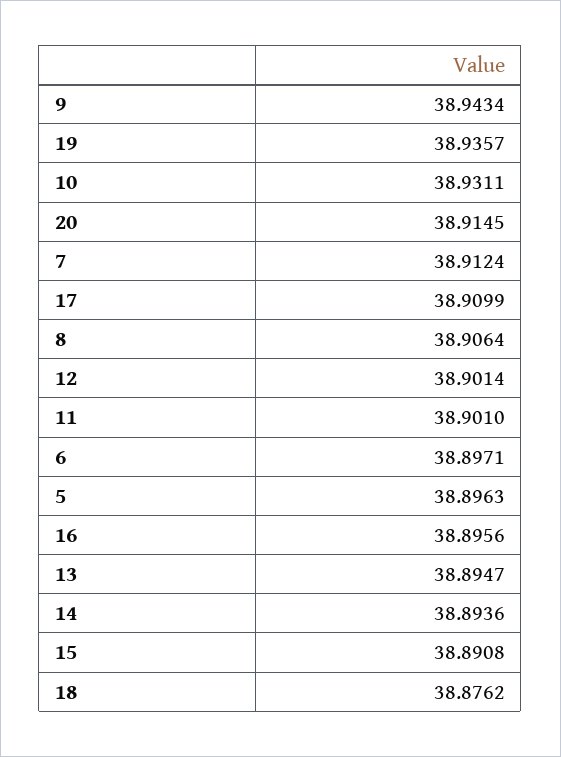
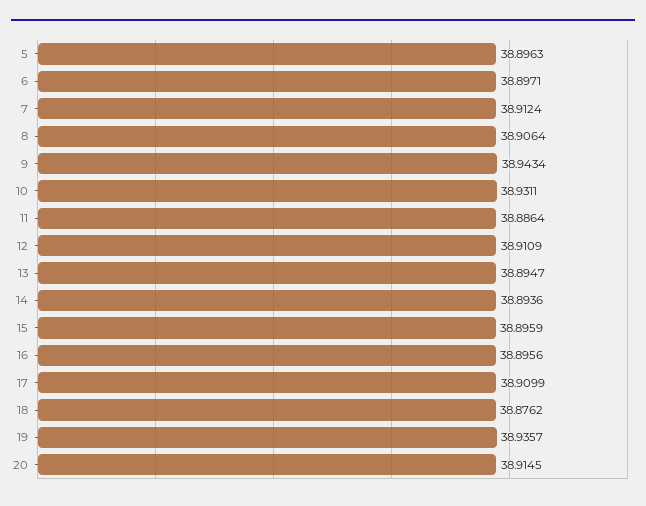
12: 38.9014 -> 38.9109
11: 38.901 -> 38.8864
15: 38.8908 -> 38.8959

